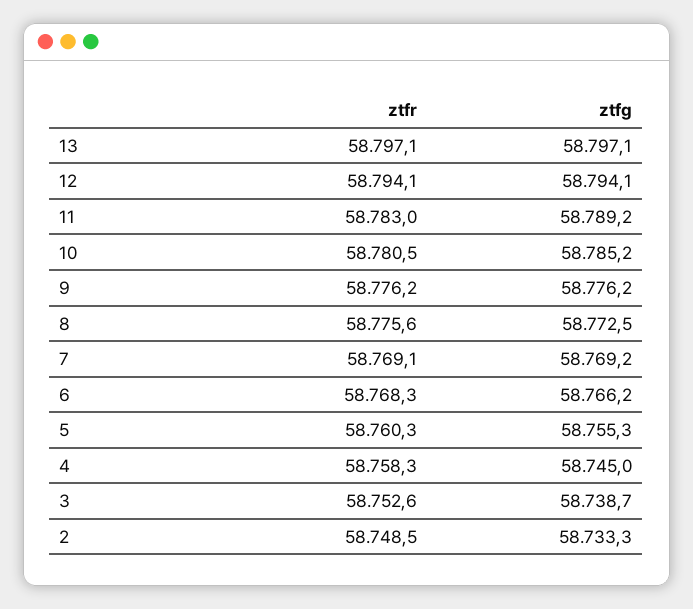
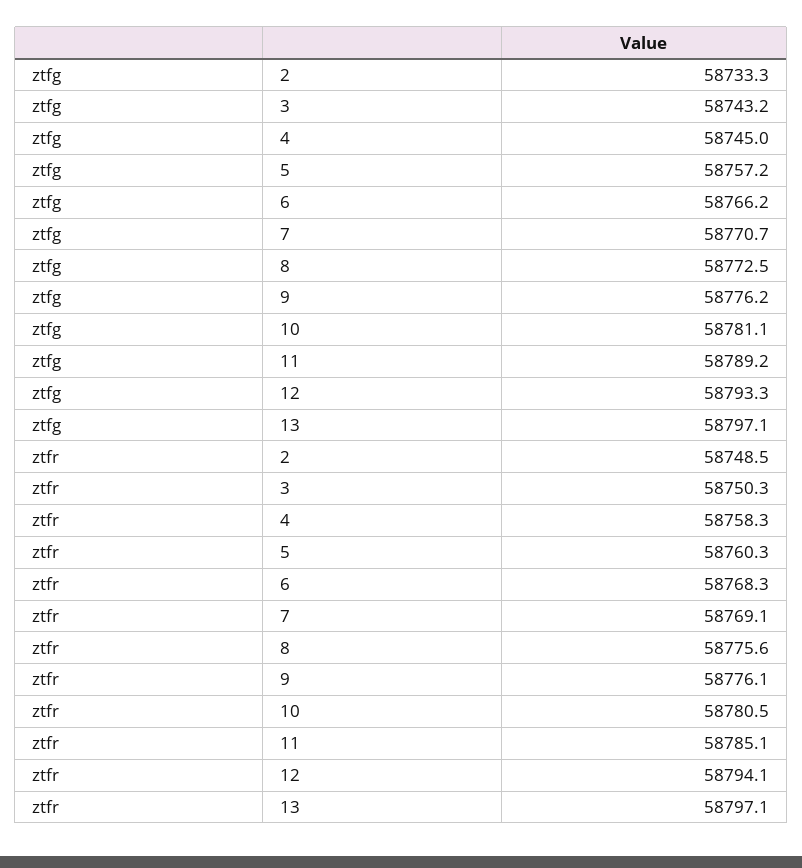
ztfg, 12: 58794.1 -> 58793.3
ztfr, 11: 58783 -> 58785.1
ztfg, 10: 58785.2 -> 58781.1
ztfr, 9: 58776.2 -> 58776.1
ztfg, 7: 58769.2 -> 58770.7
ztfg, 5: 58755.3 -> 58757.2
ztfr, 3: 58752.6 -> 58750.3
ztfg, 3: 58738.7 -> 58743.2

